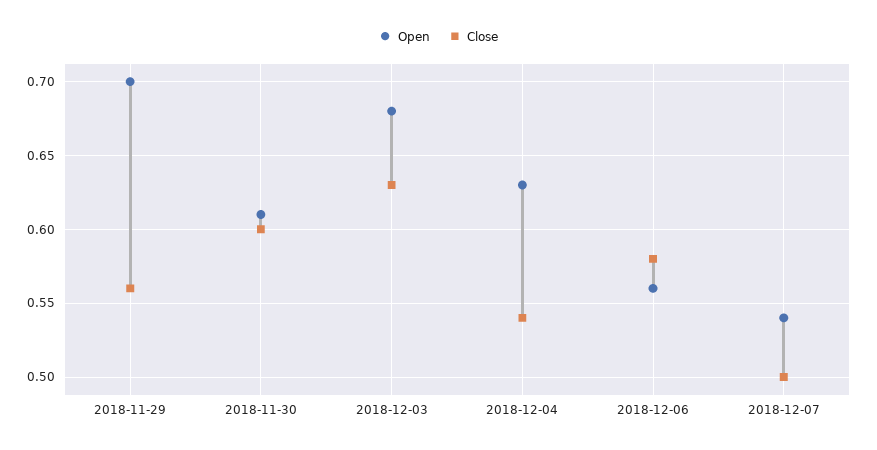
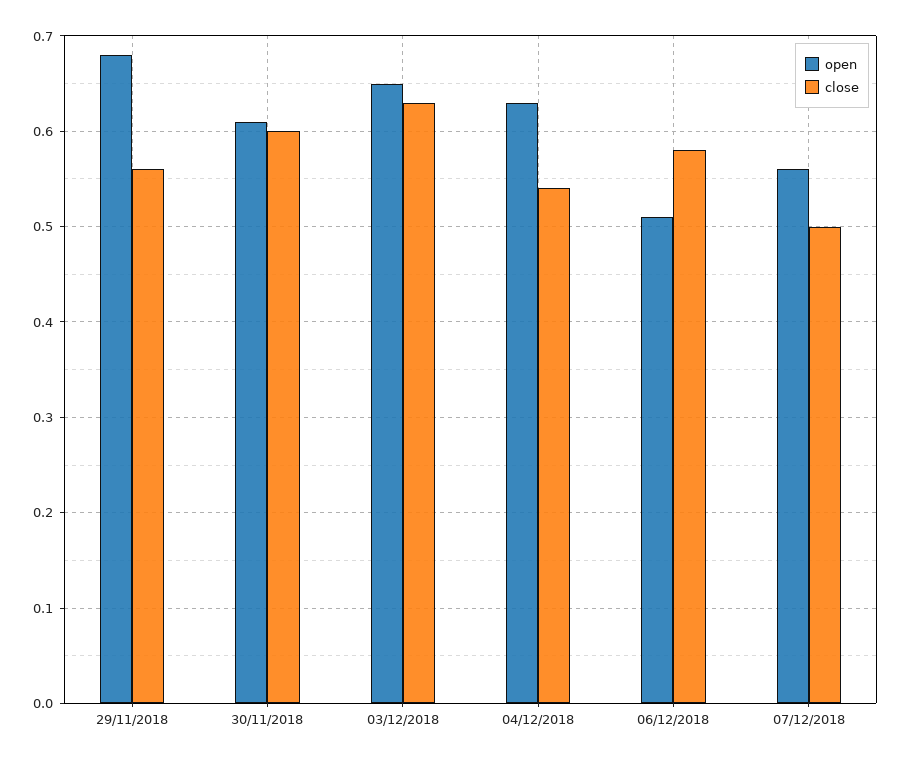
Open, 2018-11-29: 0.7 -> 0.68
Open, 2018-12-03: 0.68 -> 0.65
Open, 2018-12-06: 0.56 -> 0.51
Open, 2018-12-07: 0.54 -> 0.56

